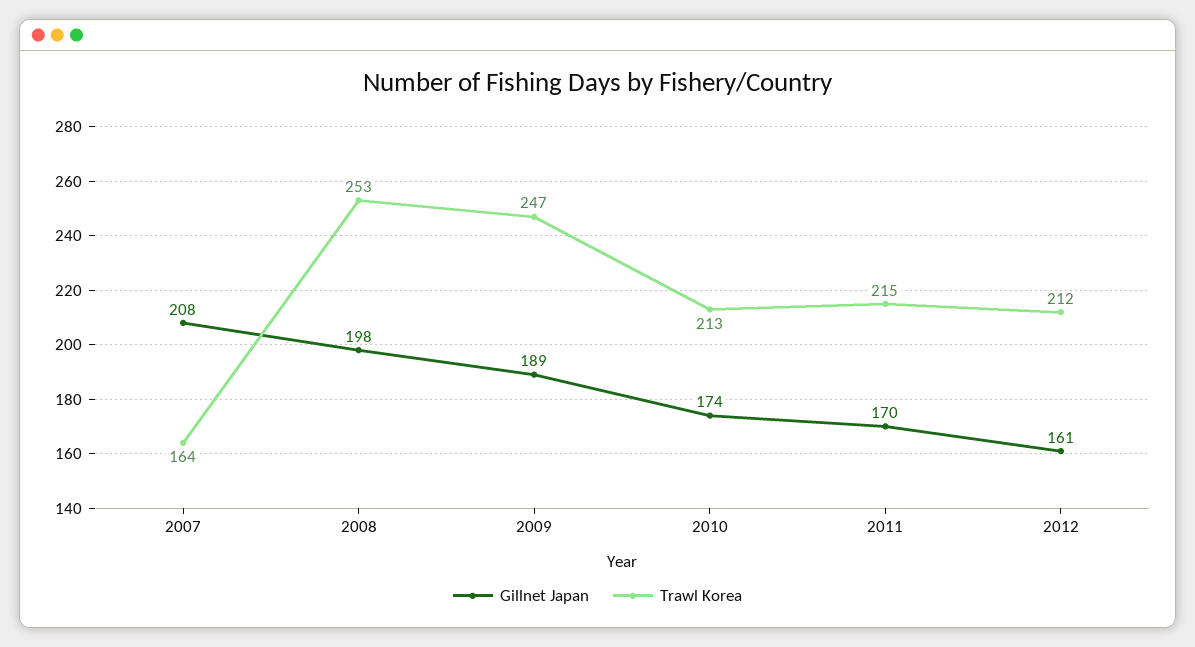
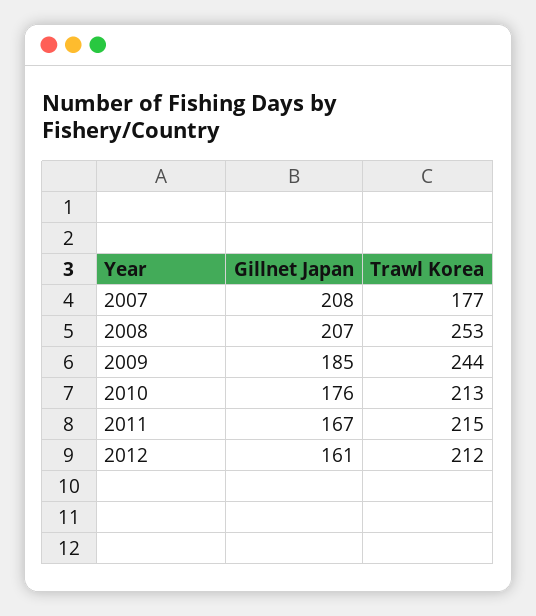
Trawl Korea, 2007: 164 -> 177
Gillnet Japan, 2008: 198 -> 207
Gillnet Japan, 2009: 189 -> 185
Trawl Korea, 2009: 247 -> 244
Gillnet Japan, 2010: 174 -> 176
Gillnet Japan, 2011: 170 -> 167

